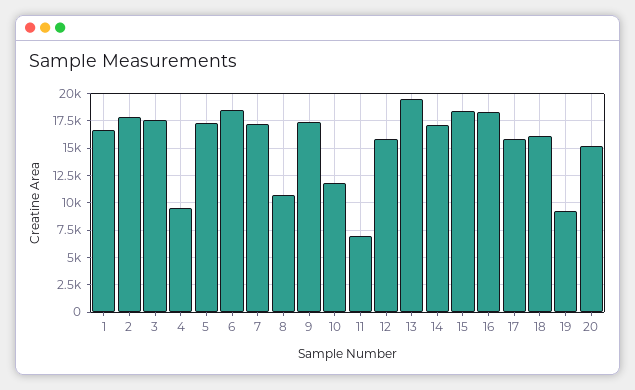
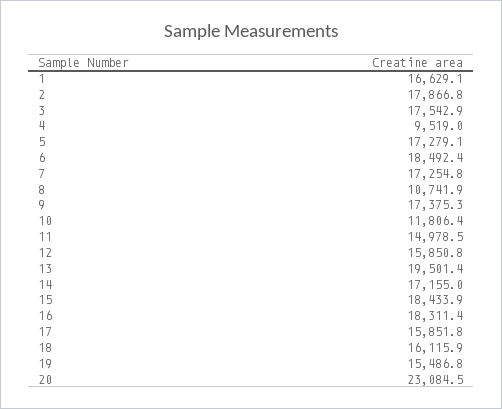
11: 7500 -> 14978.5
19: 10000 -> 15486.8
20: 15000 -> 23084.5

